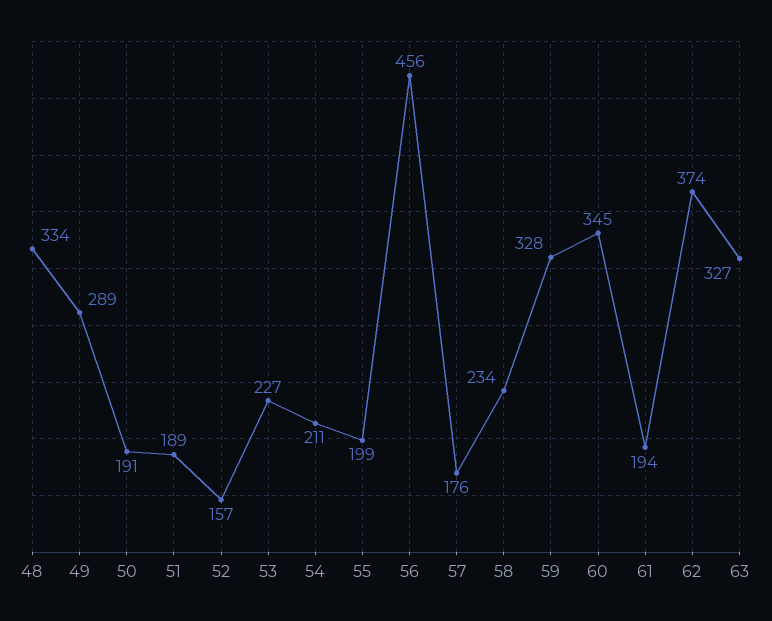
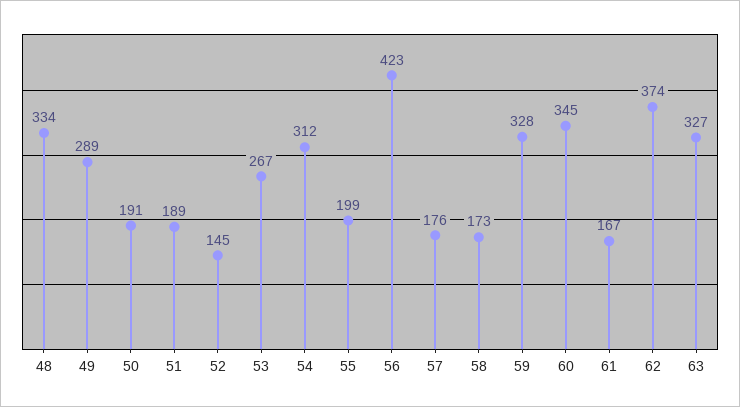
52: 157 -> 145
53: 227 -> 267
54: 211 -> 312
56: 456 -> 423
58: 234 -> 173
61: 194 -> 167

